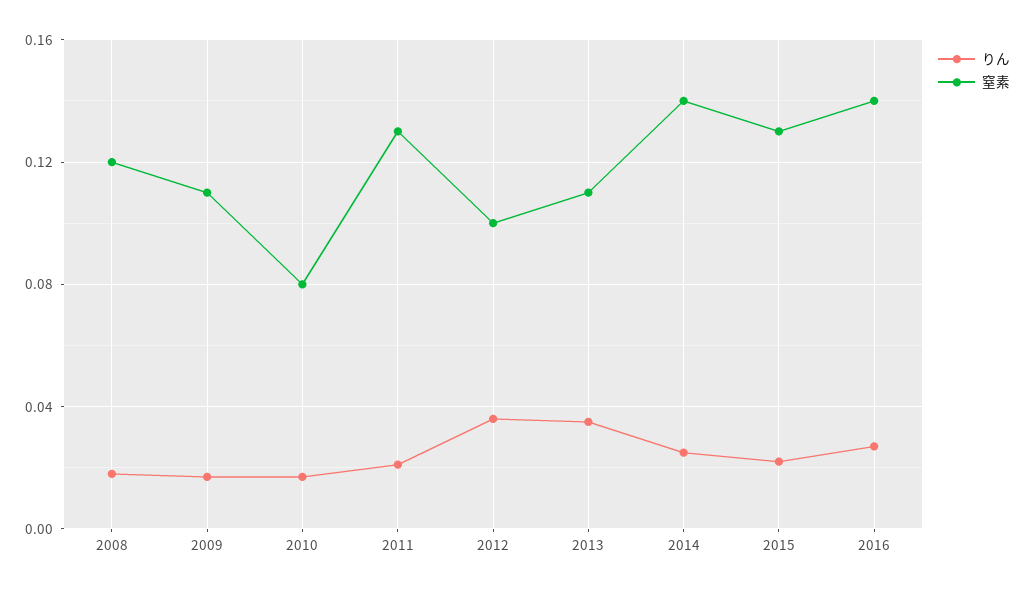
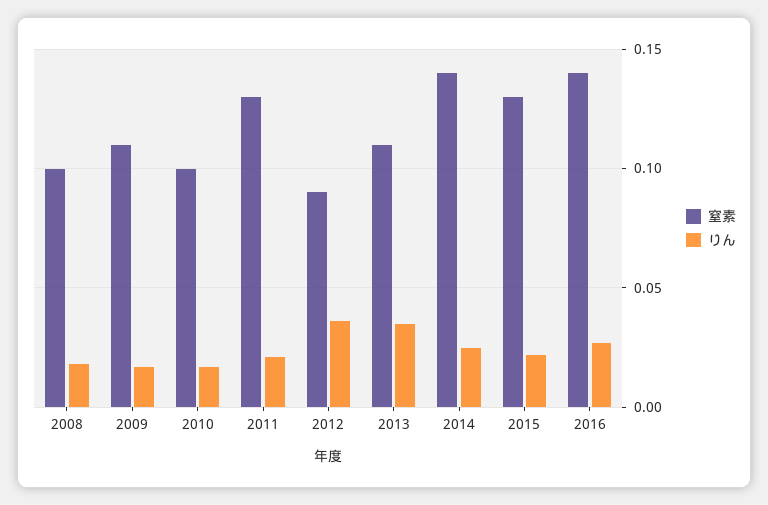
窒素, 2008: 0.12 -> 0.1
窒素, 2010: 0.08 -> 0.1
窒素, 2012: 0.1 -> 0.09

